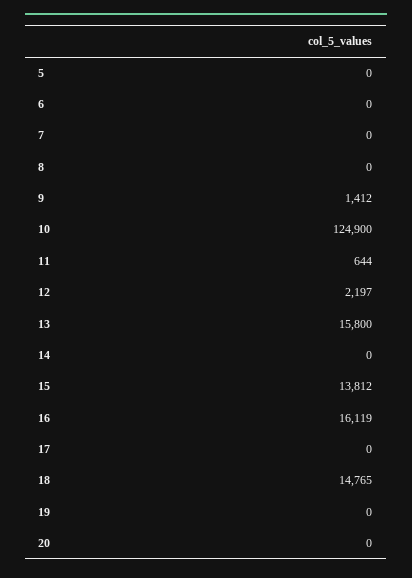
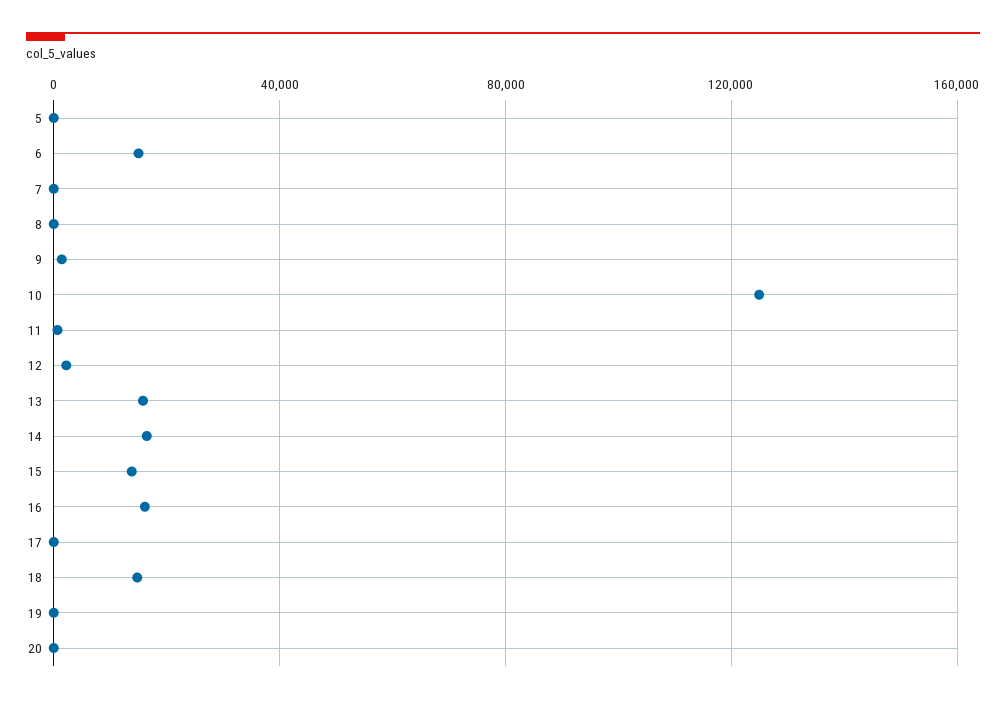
6: 0 -> 15000
14: 0 -> 15000

